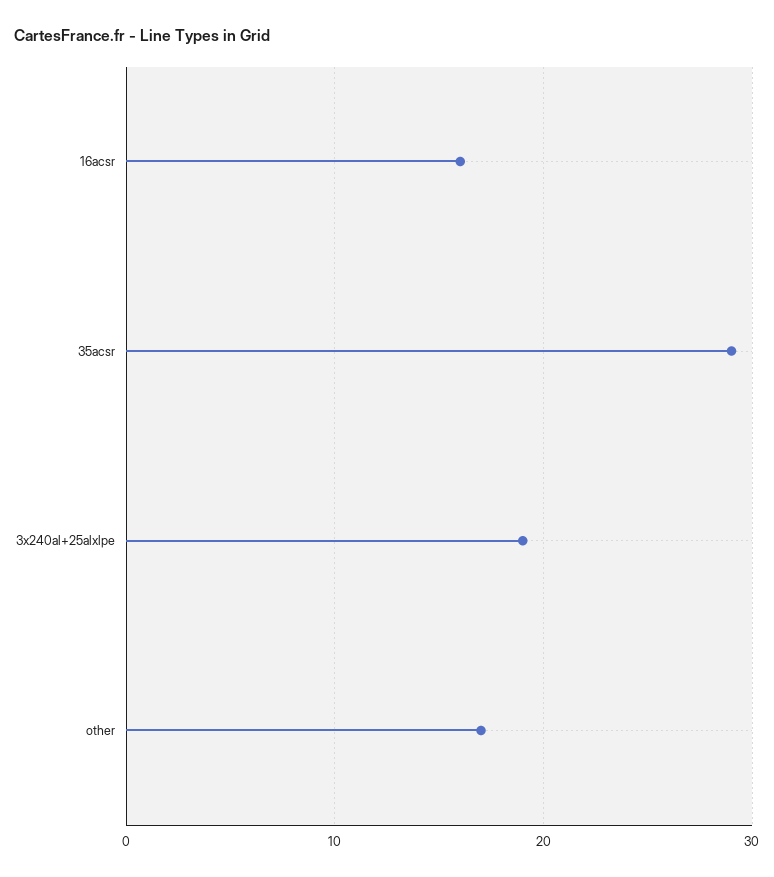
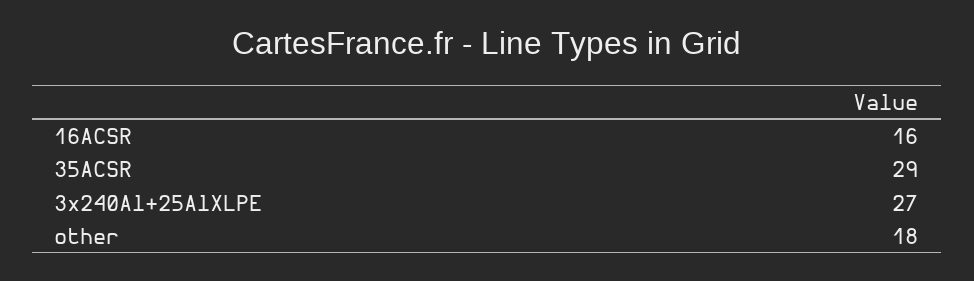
3x240al+25alxlpe: 19 -> 27
other: 17 -> 18

